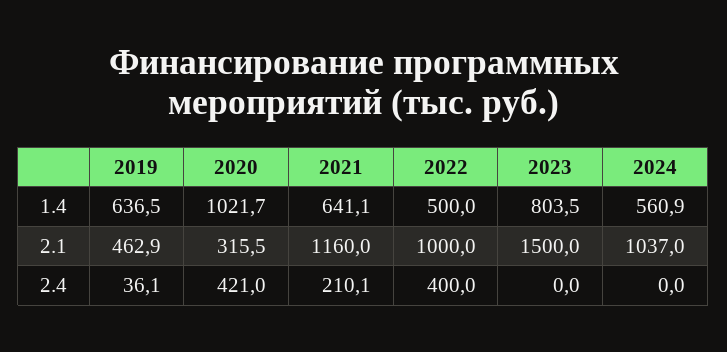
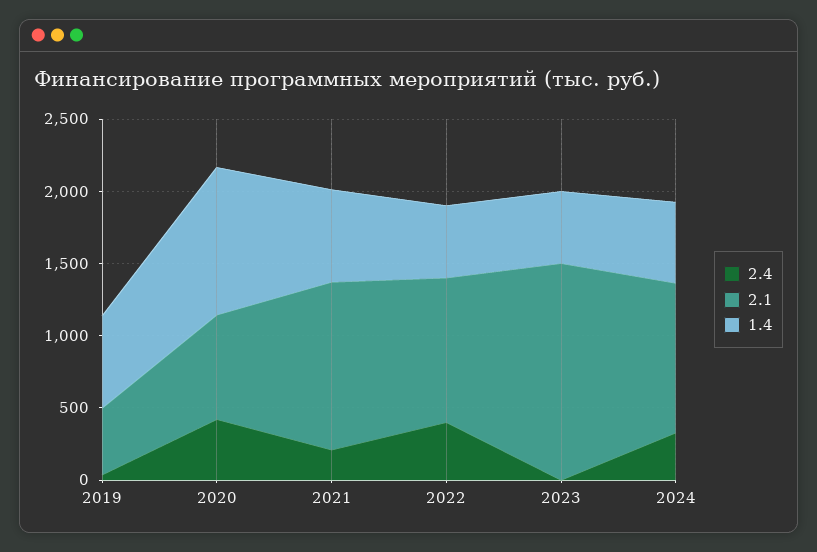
1.4, 2023: 803.5 -> 500
2.1, 2020: 315.5 -> 700
2.4, 2024: 0 -> 300

